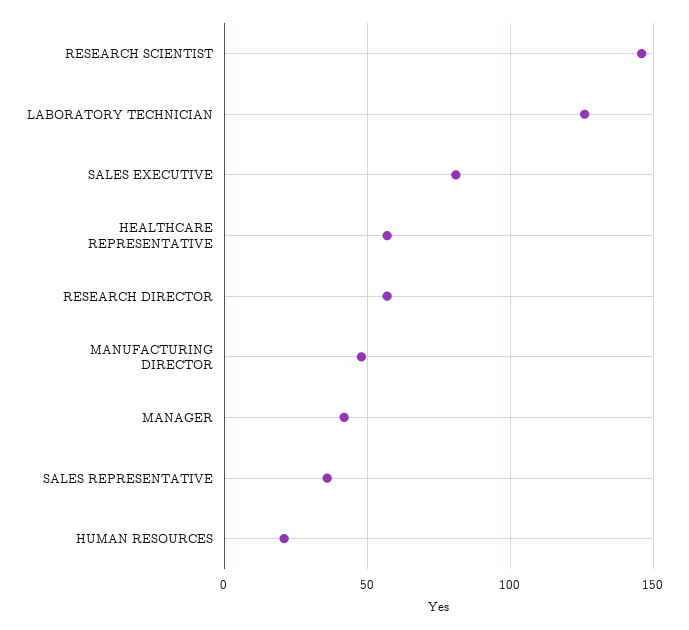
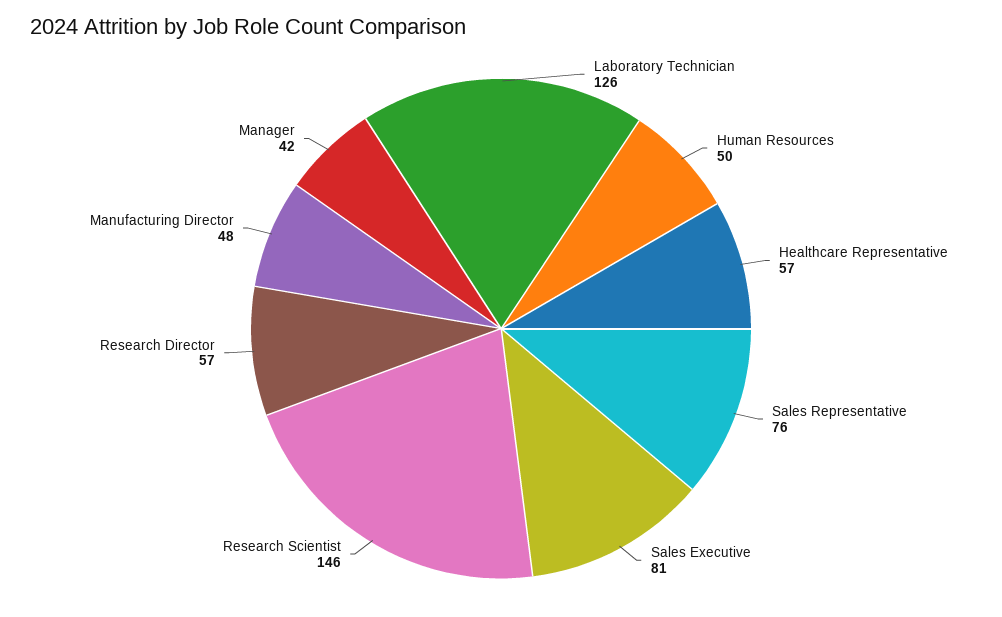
SALES REPRESENTATIVE: 35 -> 76
HUMAN RESOURCES: 20 -> 50

